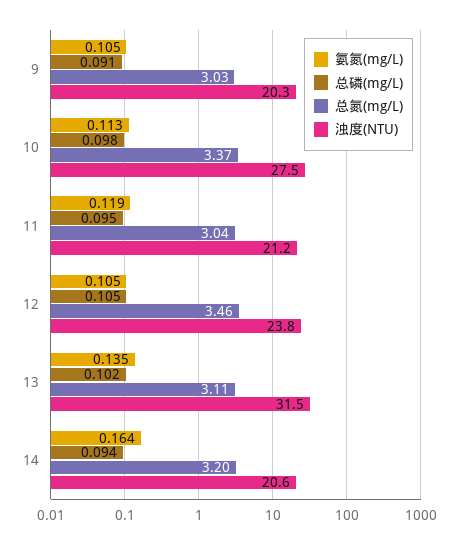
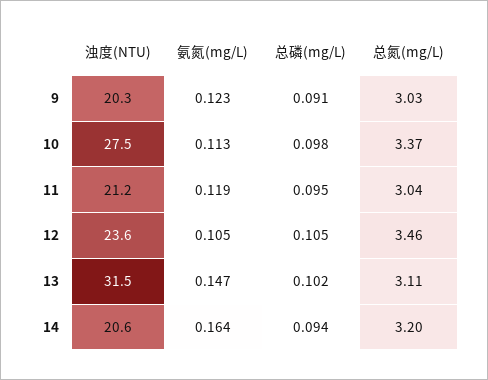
氨氮(mg/L), 9: 0.105 -> 0.123
浊度(NTU), 12: 23.8 -> 23.6
氨氮(mg/L), 13: 0.135 -> 0.147

